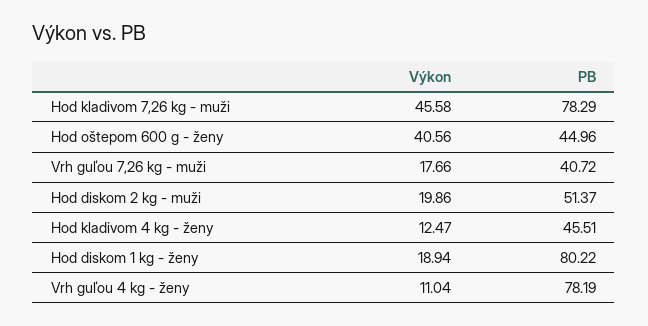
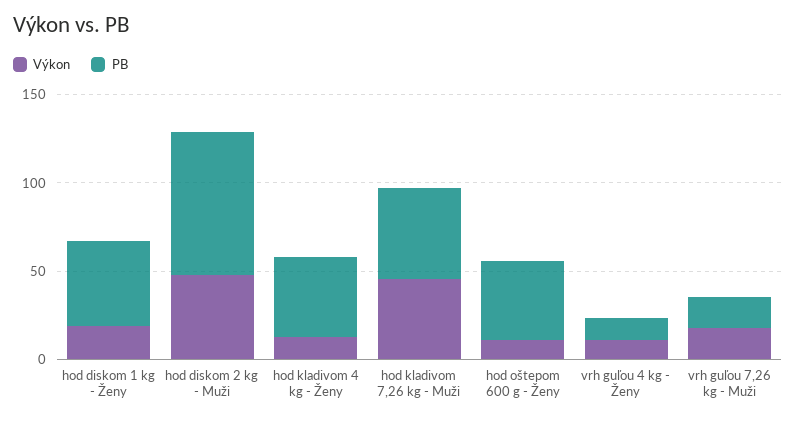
PB, Hod kladivom 7,26 kg - muži: 78.29 -> 50
Výkon, Hod oštepom 600 g - ženy: 40.56 -> 10
PB, Vrh guľou 7,26 kg - muži: 40.72 -> 20
Výkon, Hod diskom 2 kg - muži: 19.86 -> 50
PB, Hod diskom 2 kg - muži: 51.37 -> 80
PB, Hod diskom 1 kg - ženy: 80.22 -> 50
PB, Vrh guľou 4 kg - ženy: 78.19 -> 10

